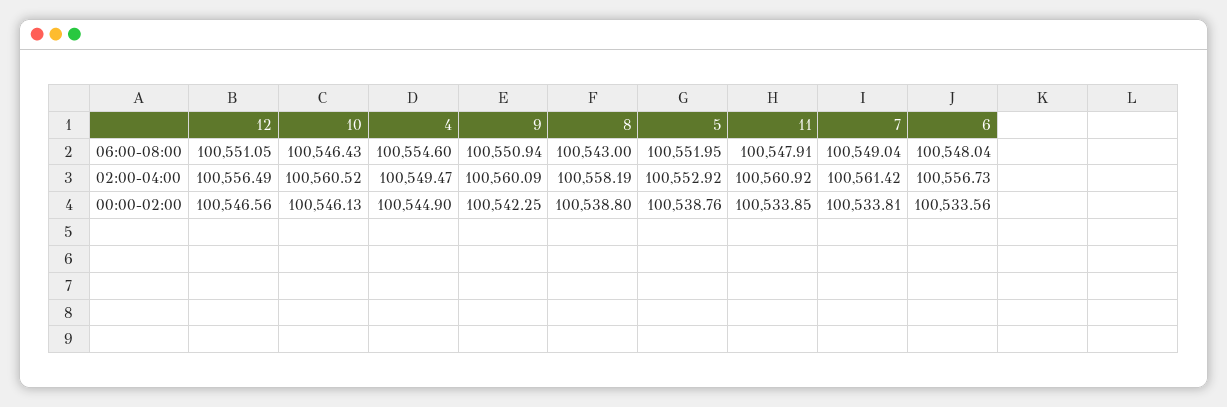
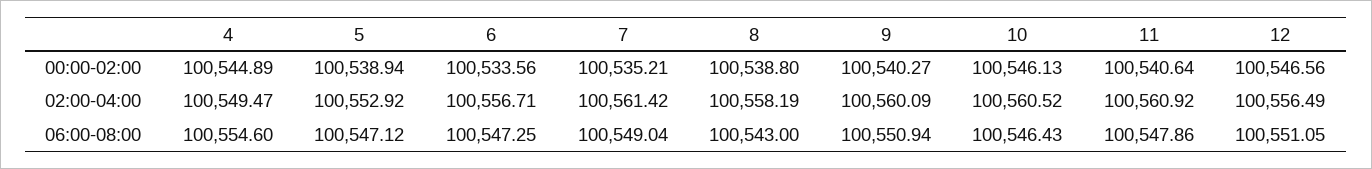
5, 06:00-08:00: 100551.95 -> 100547.12
11, 06:00-08:00: 100547.91 -> 100547.86
6, 06:00-08:00: 100548.04 -> 100547.25
6, 02:00-04:00: 100556.73 -> 100556.71
4, 00:00-02:00: 100544.9 -> 100544.89
9, 00:00-02:00: 100542.25 -> 100540.27
5, 00:00-02:00: 100538.76 -> 100538.94
11, 00:00-02:00: 100533.85 -> 100540.64
7, 00:00-02:00: 100533.81 -> 100535.21

